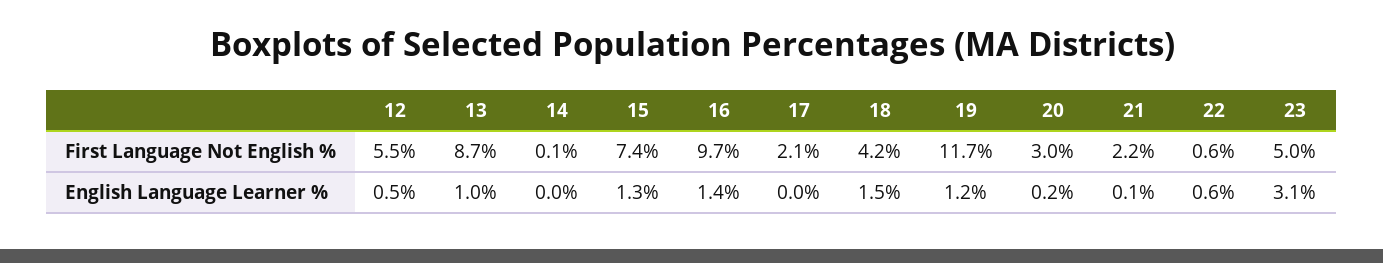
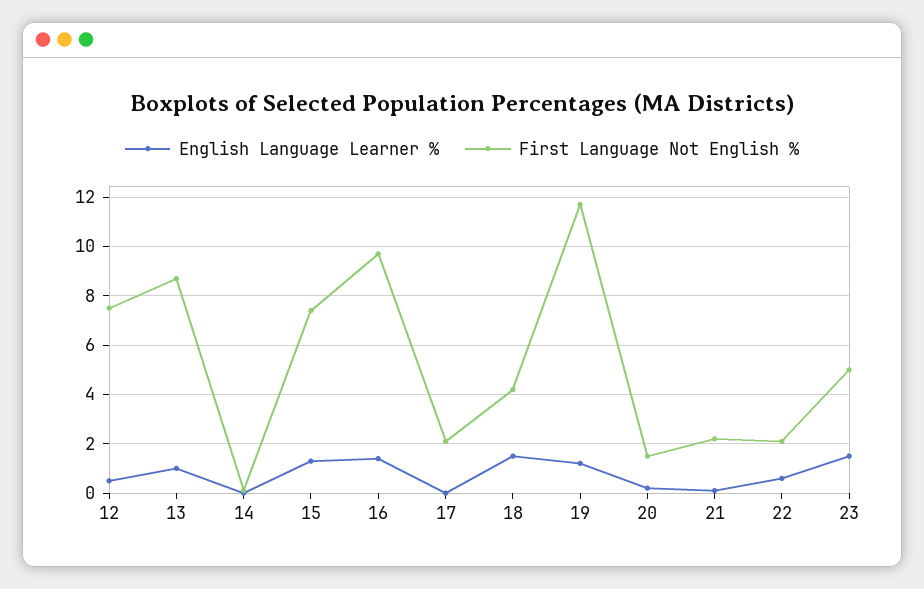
First Language Not English %, 12: 5.5 -> 7.5
First Language Not English %, 20: 3 -> 1.5
First Language Not English %, 22: 0.6 -> 2
English Language Learner %, 23: 3.1 -> 1.5

